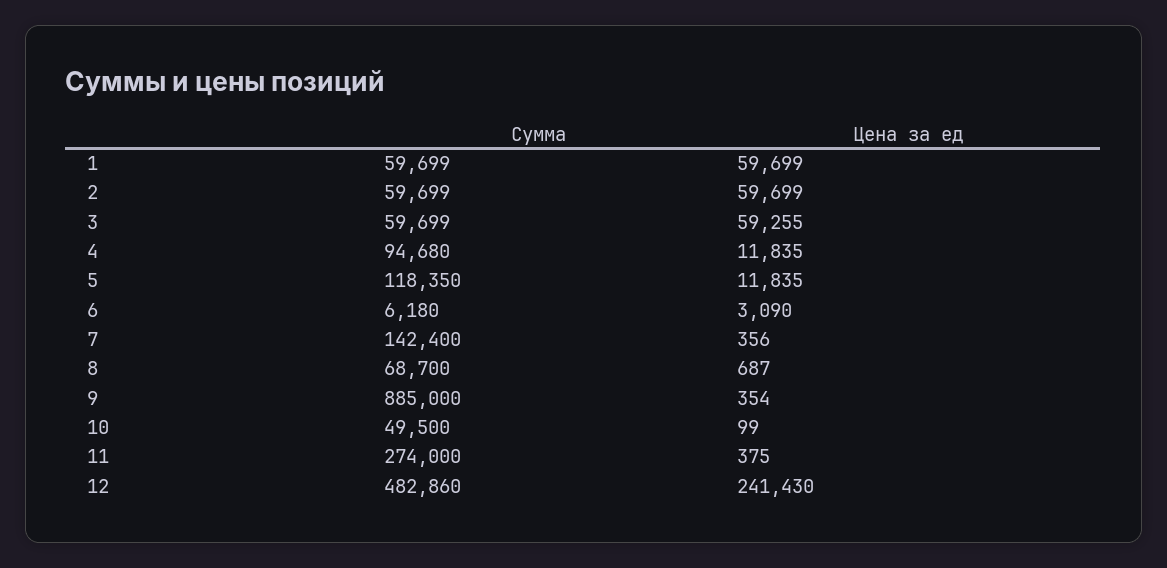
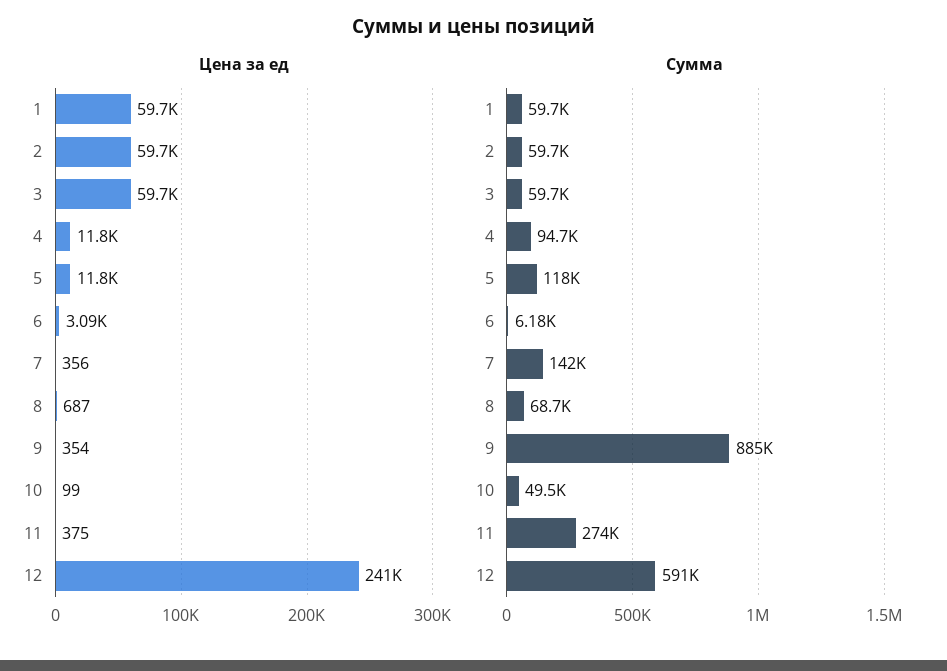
Цена за ед, 3: 59255 -> 59700
Сумма, 12: 482860 -> 591000

